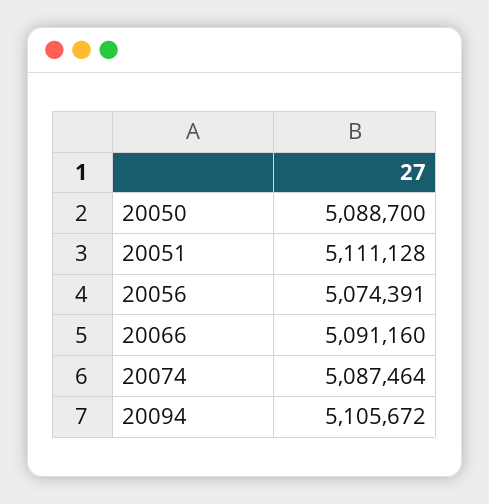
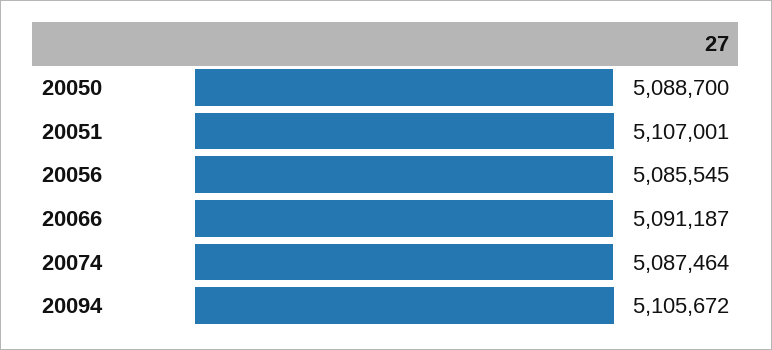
20051: 5111128 -> 5107001
20056: 5074391 -> 5085545
20066: 5091160 -> 5091187

